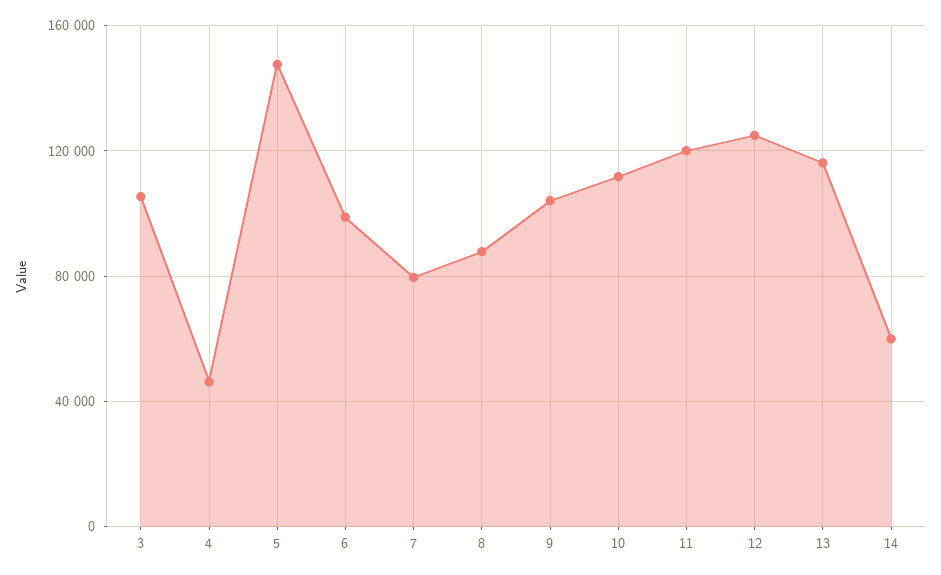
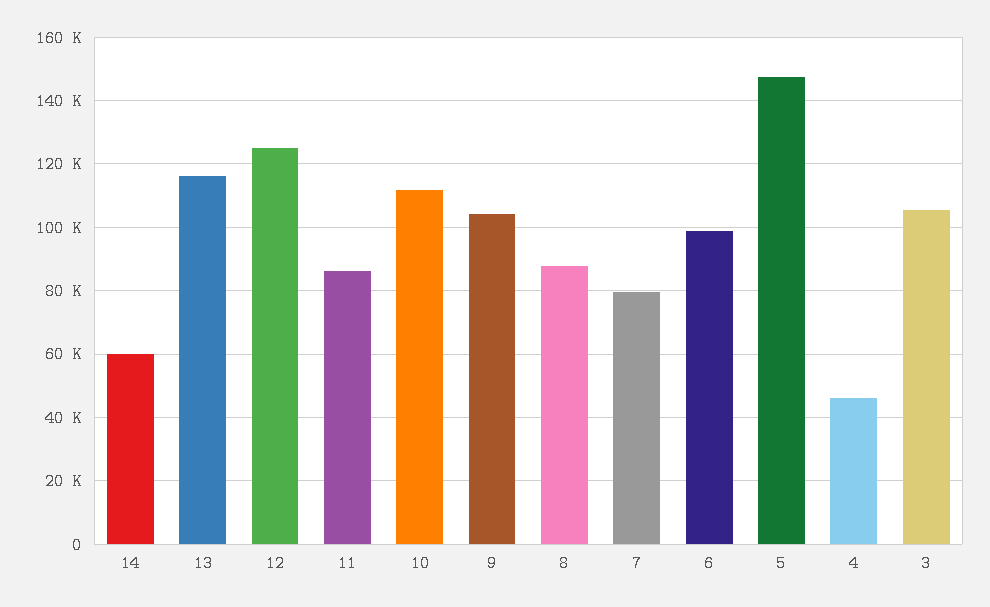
11: 120000 -> 86000

